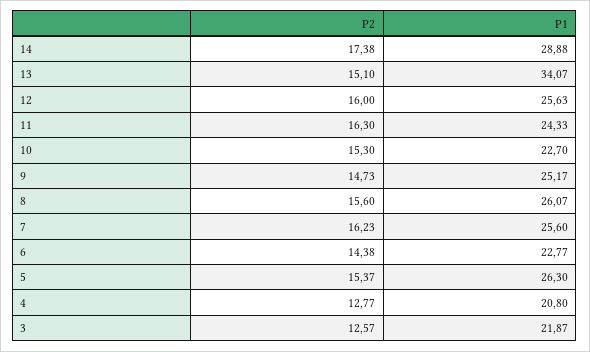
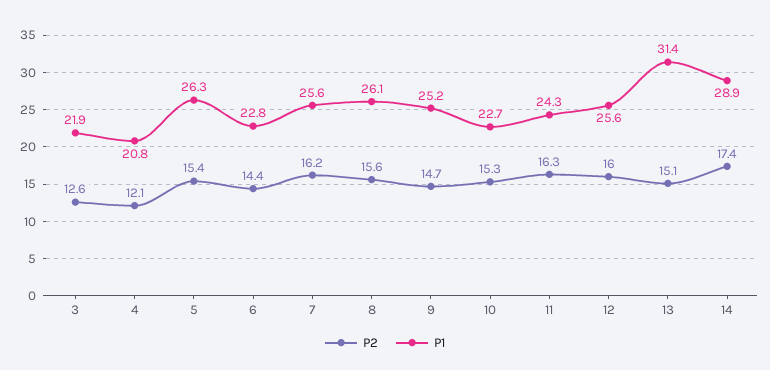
P1, 13: 34.07 -> 31.4
P2, 4: 12.77 -> 12.1

